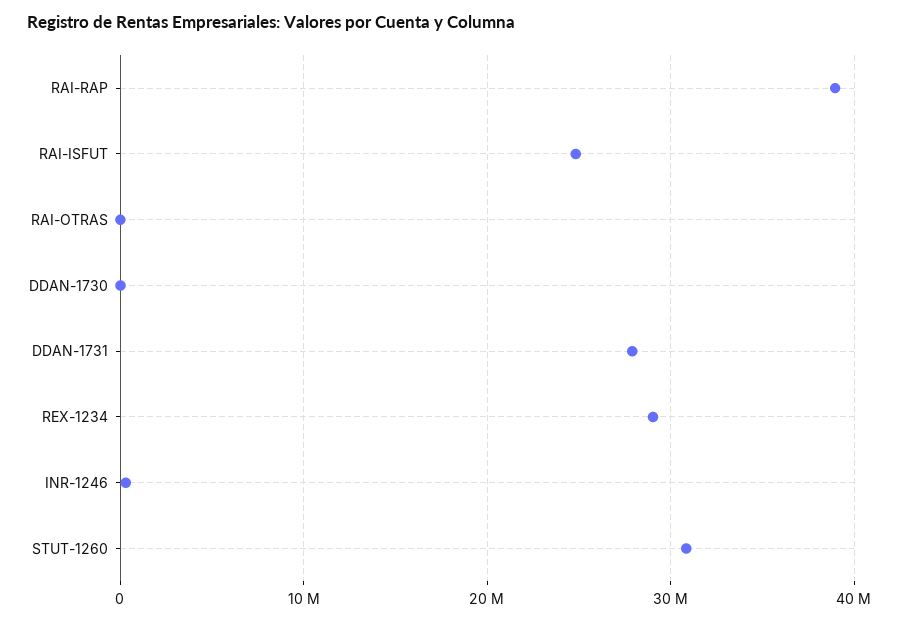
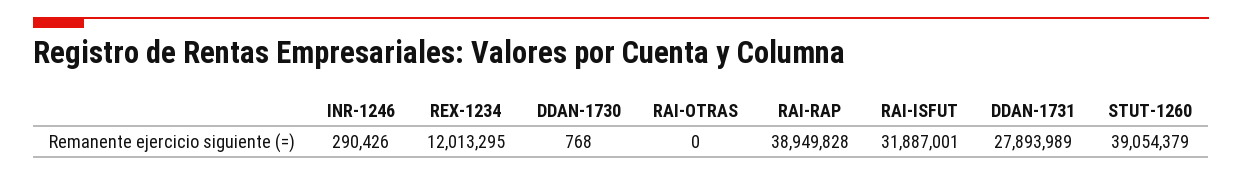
RAI-ISFUT: 25000000 -> 31887001
REX-1234: 29000000 -> 12013295
STUT-1260: 31000000 -> 39054379

